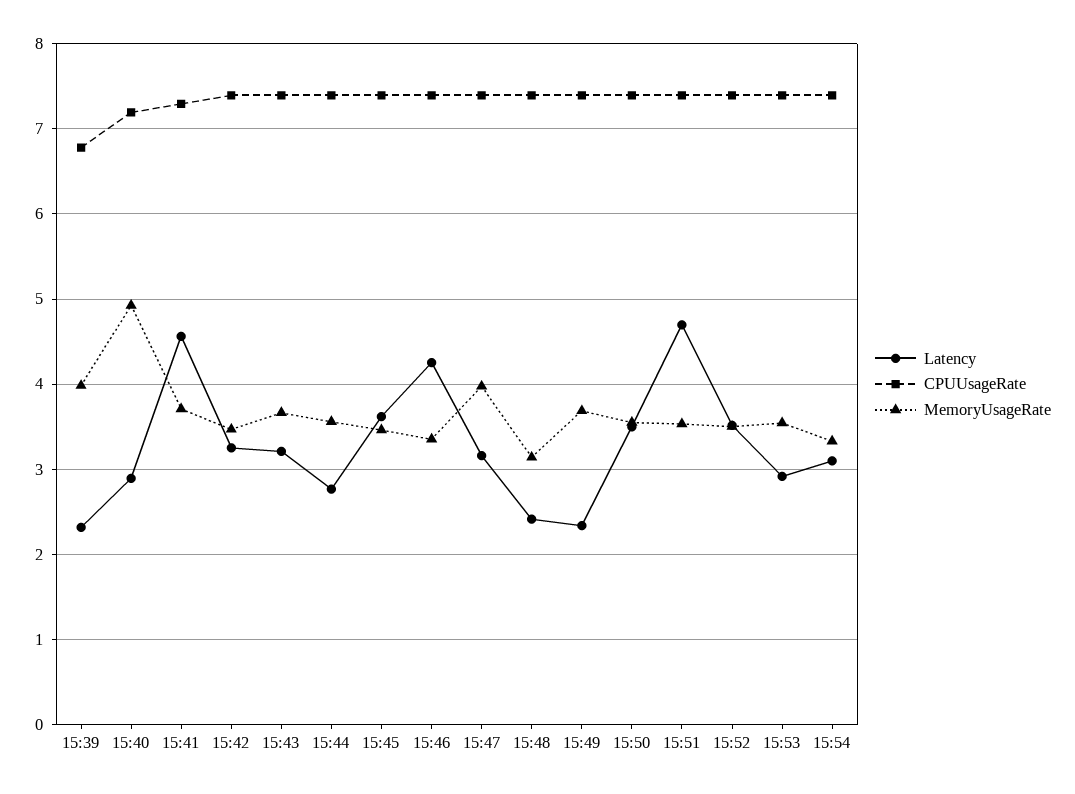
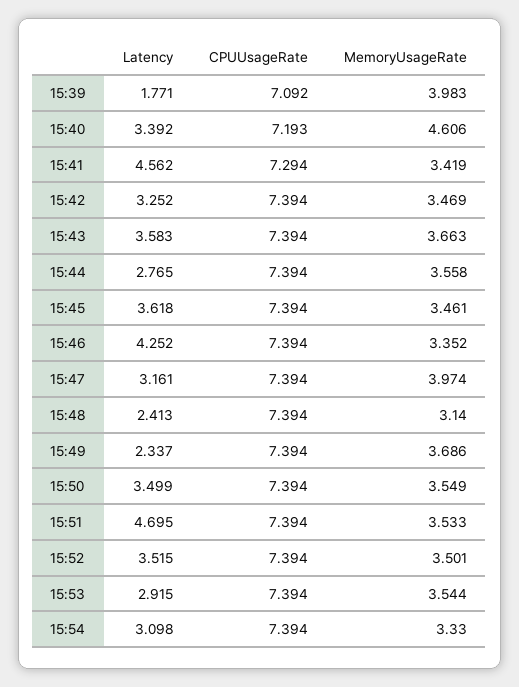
Latency, 15:39: 2.3 -> 1.771
CPUUsageRate, 15:39: 6.8 -> 7.092
Latency, 15:40: 2.9 -> 3.392
MemoryUsageRate, 15:40: 4.9 -> 4.606
MemoryUsageRate, 15:41: 3.7 -> 3.419
Latency, 15:43: 3.2 -> 3.583

